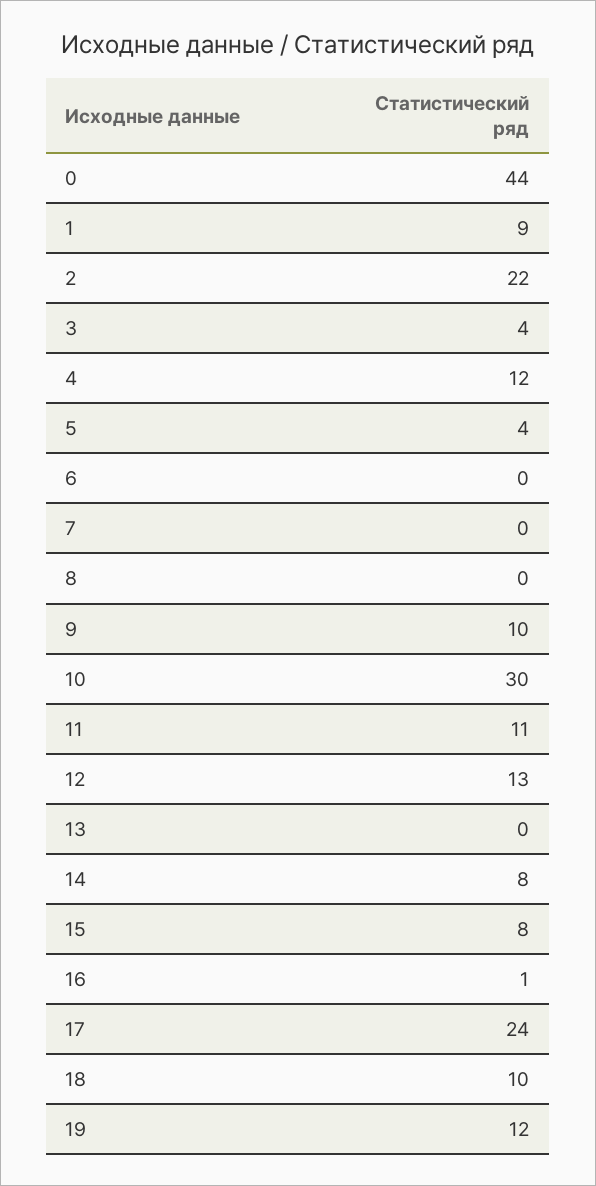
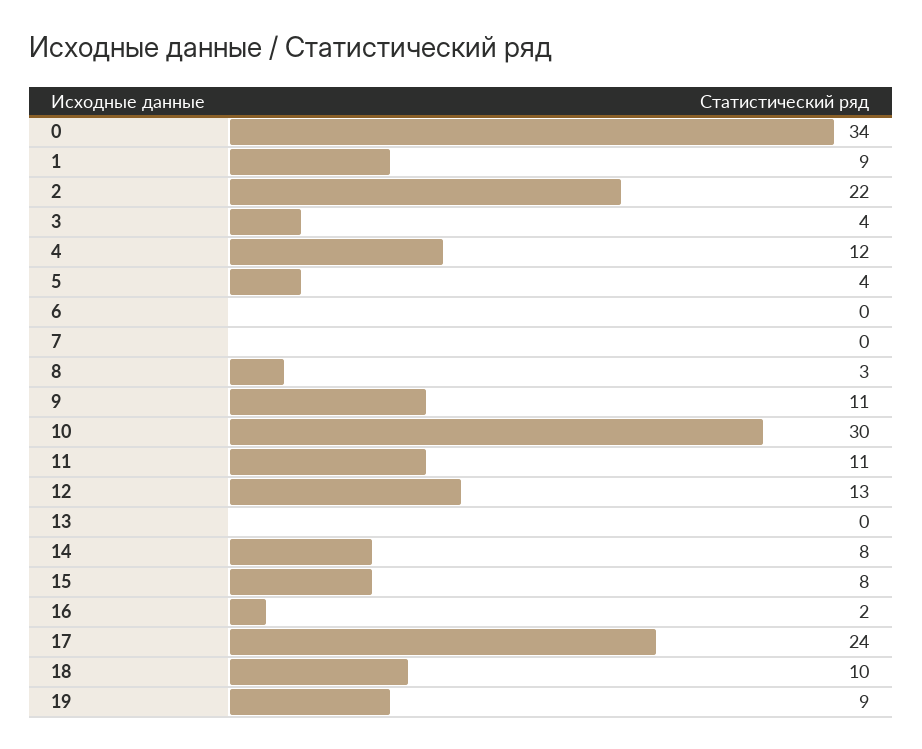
0: 44 -> 34
8: 0 -> 3
9: 10 -> 11
16: 1 -> 2
19: 12 -> 9

